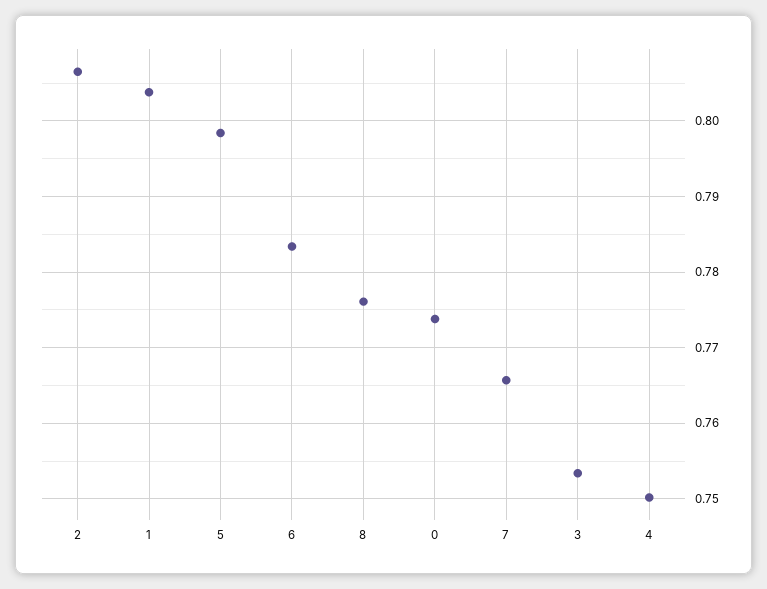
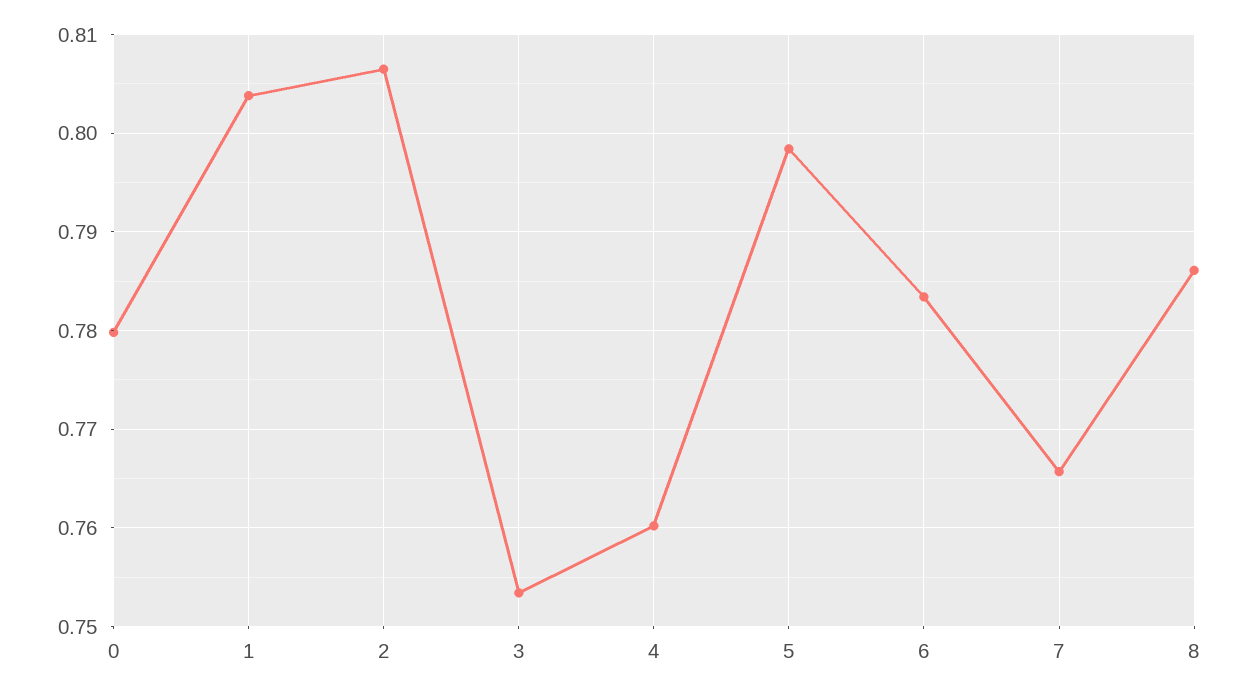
8: 0.776 -> 0.786
0: 0.774 -> 0.78
4: 0.75 -> 0.76

